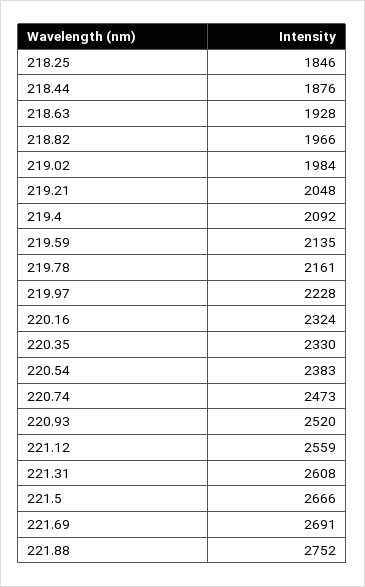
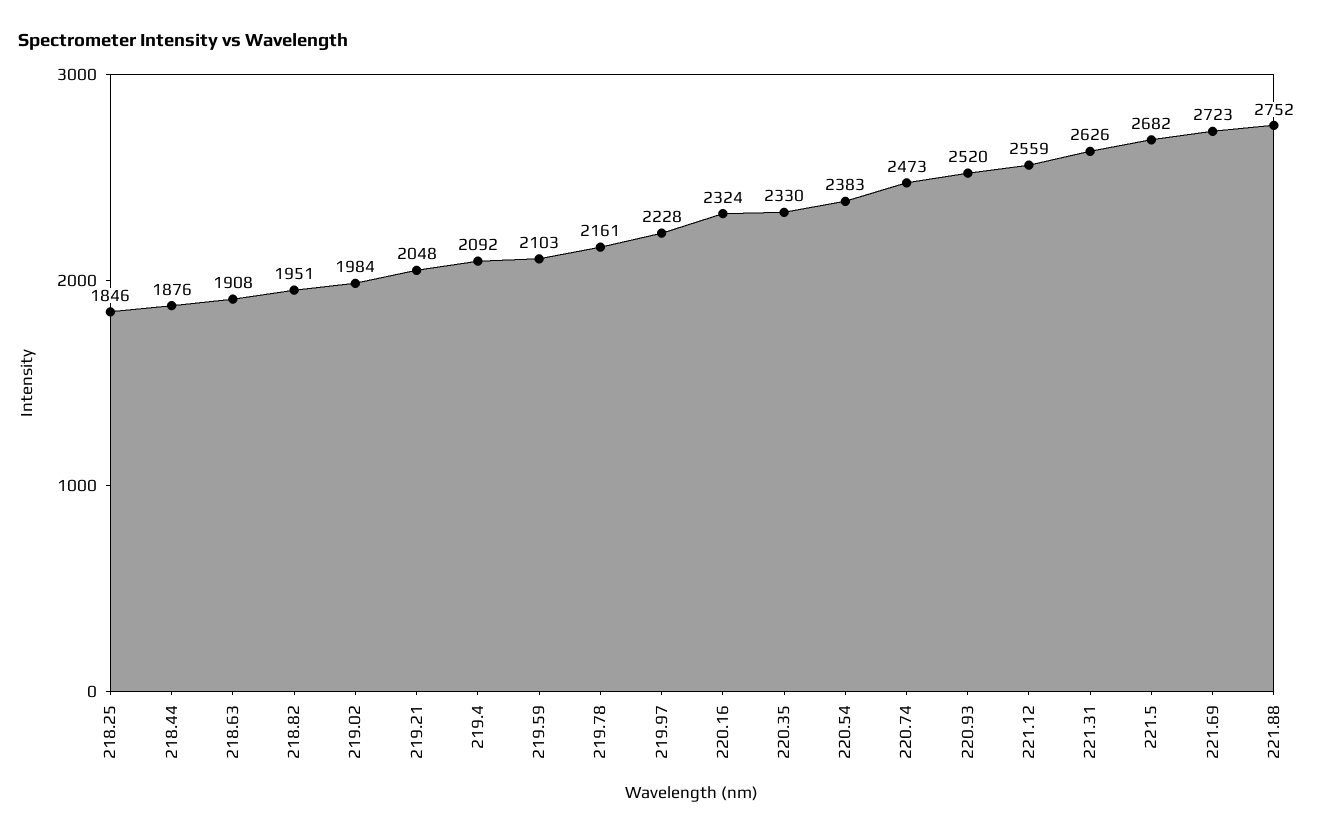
218.63: 1928 -> 1908
218.82: 1966 -> 1951
219.59: 2135 -> 2103
221.31: 2608 -> 2626
221.5: 2666 -> 2682
221.69: 2691 -> 2723

